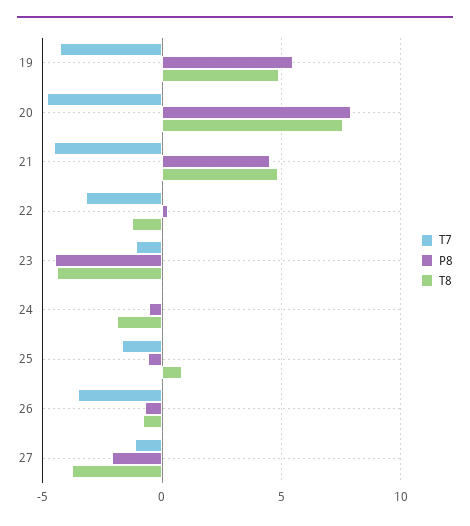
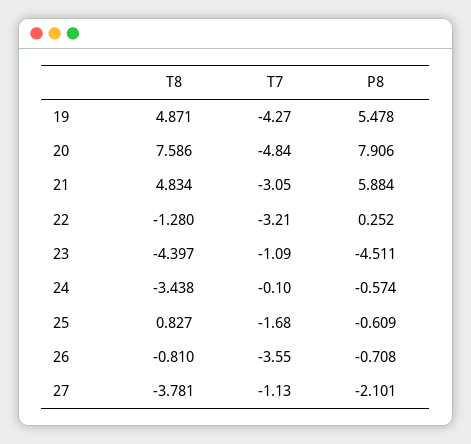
T7, 21: -4.5 -> -3.05
P8, 21: 4.5 -> 5.884
T8, 24: -2 -> -3.438

